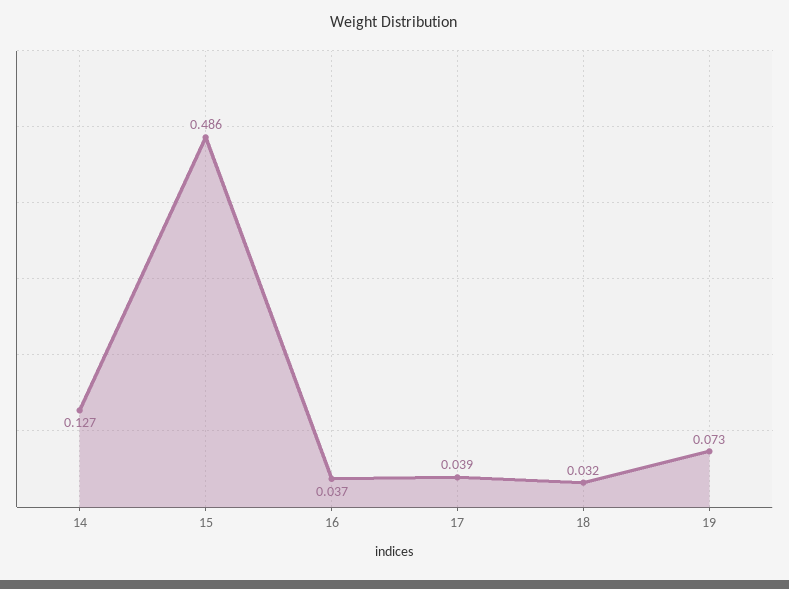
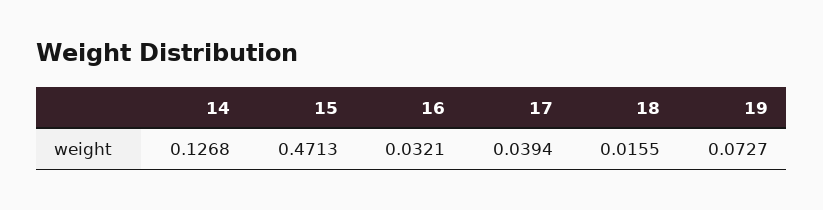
15: 0.486 -> 0.4713
16: 0.037 -> 0.0321
18: 0.032 -> 0.0155

